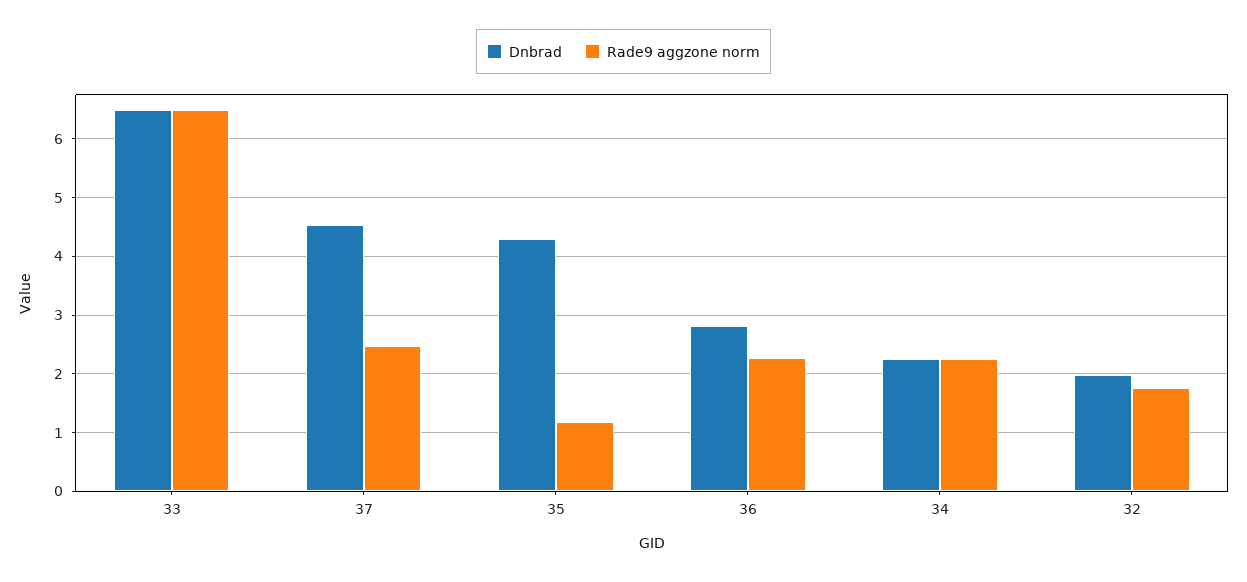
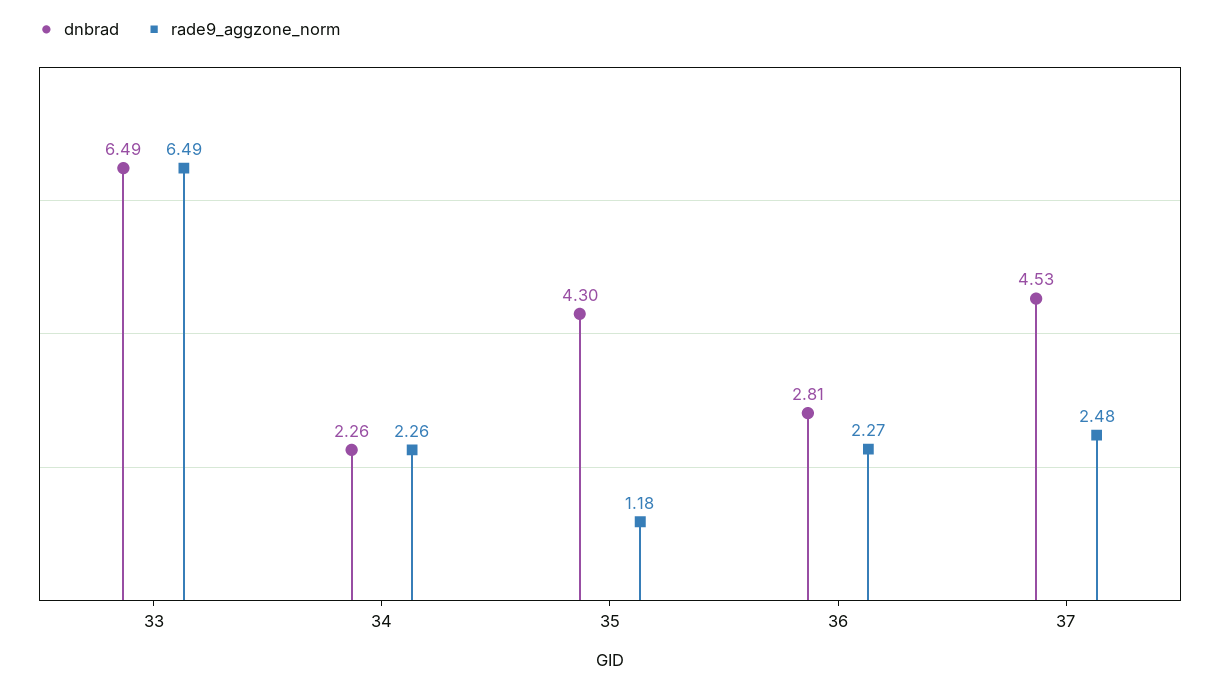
Dnbrad, 32: 2 -> none
Rade9 aggzone norm, 32: 1.8 -> none

